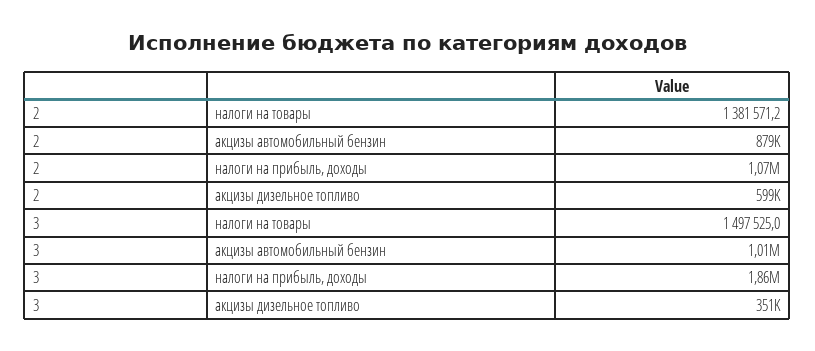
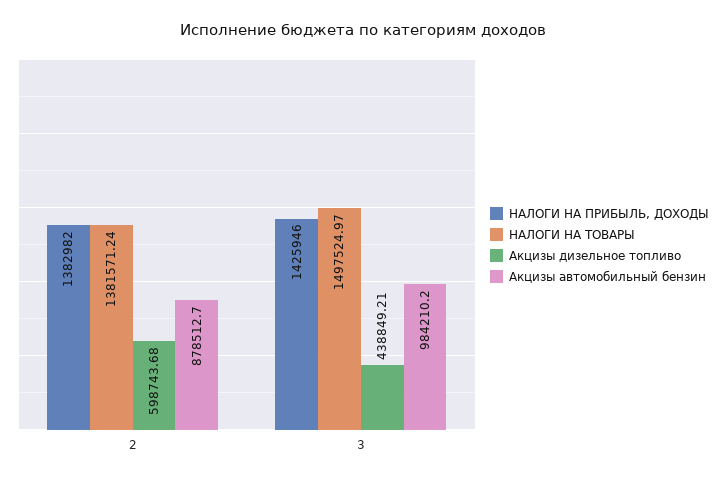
налоги на прибыль, доходы, 2: 1070000 -> 1382982
акцизы автомобильный бензин, 3: 1010000 -> 984210.2
налоги на прибыль, доходы, 3: 1860000 -> 1425946
акцизы дизельное топливо, 3: 351000 -> 438849.21

